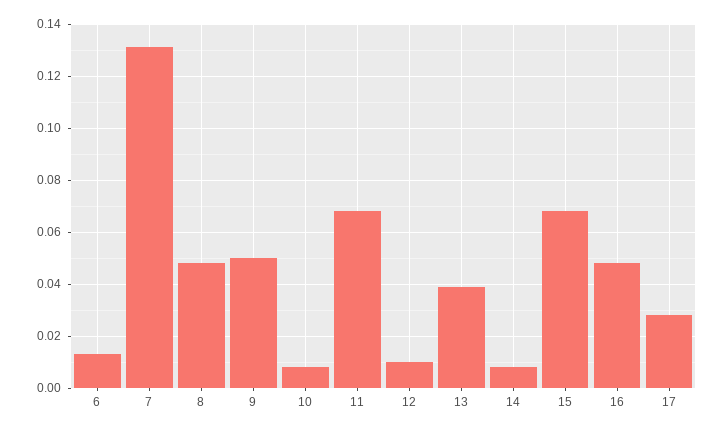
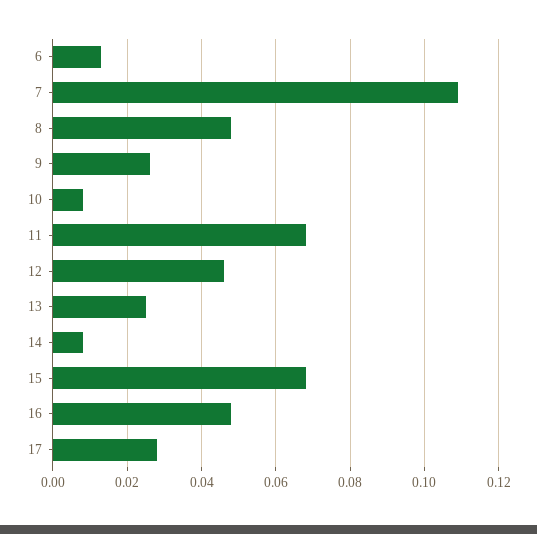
7: 0.13 -> 0.11
9: 0.05 -> 0.025
12: 0.01 -> 0.045
13: 0.04 -> 0.025

